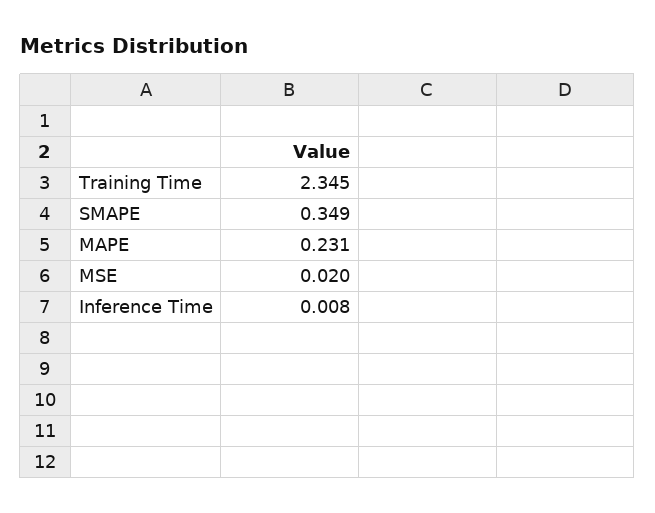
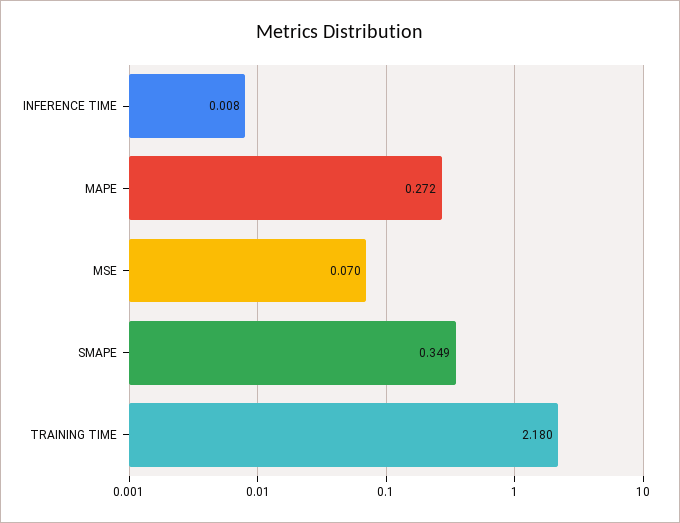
Training Time: 2.345 -> 2.18
MAPE: 0.231 -> 0.272
MSE: 0.02 -> 0.07

